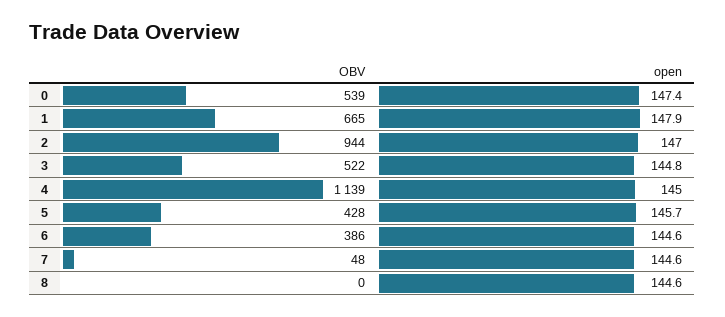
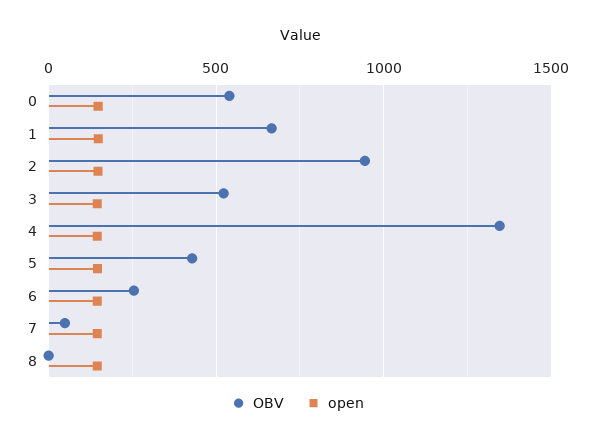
OBV, 4: 1139 -> 1350
OBV, 6: 386 -> 250

